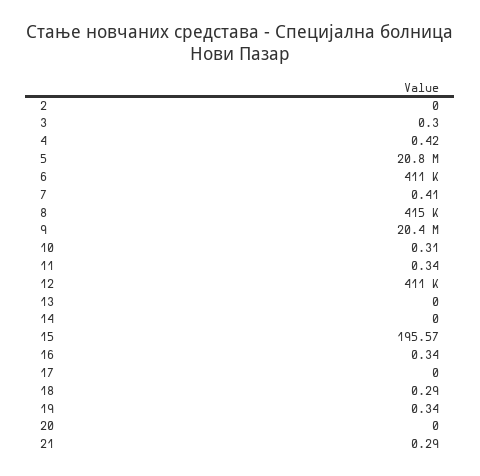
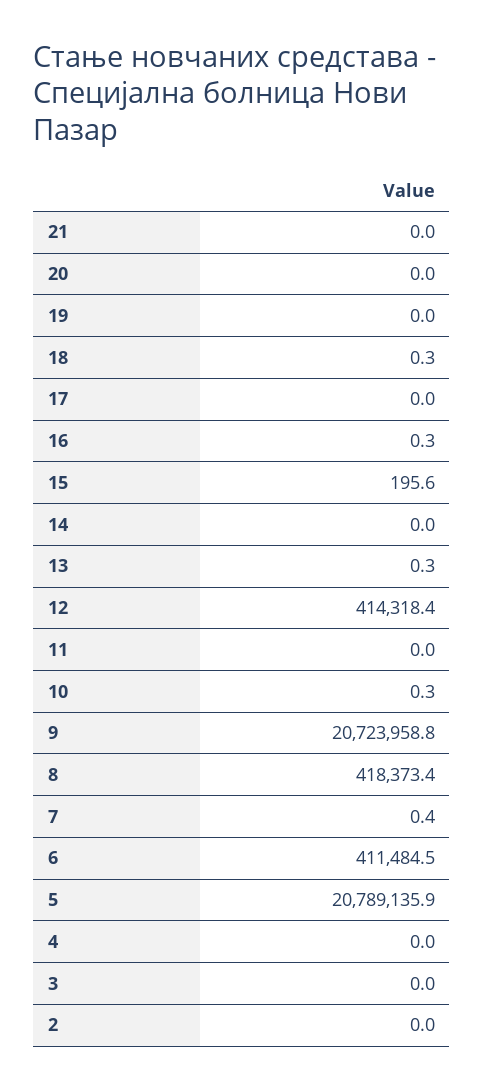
3: 0.3 -> 0
4: 0.42 -> 0
8: 415000 -> 418373.4
9: 20400000 -> 20723958.8
11: 0.34 -> 0
12: 411000 -> 414318.4
13: 0 -> 0.3
19: 0.34 -> 0
21: 0.29 -> 0

